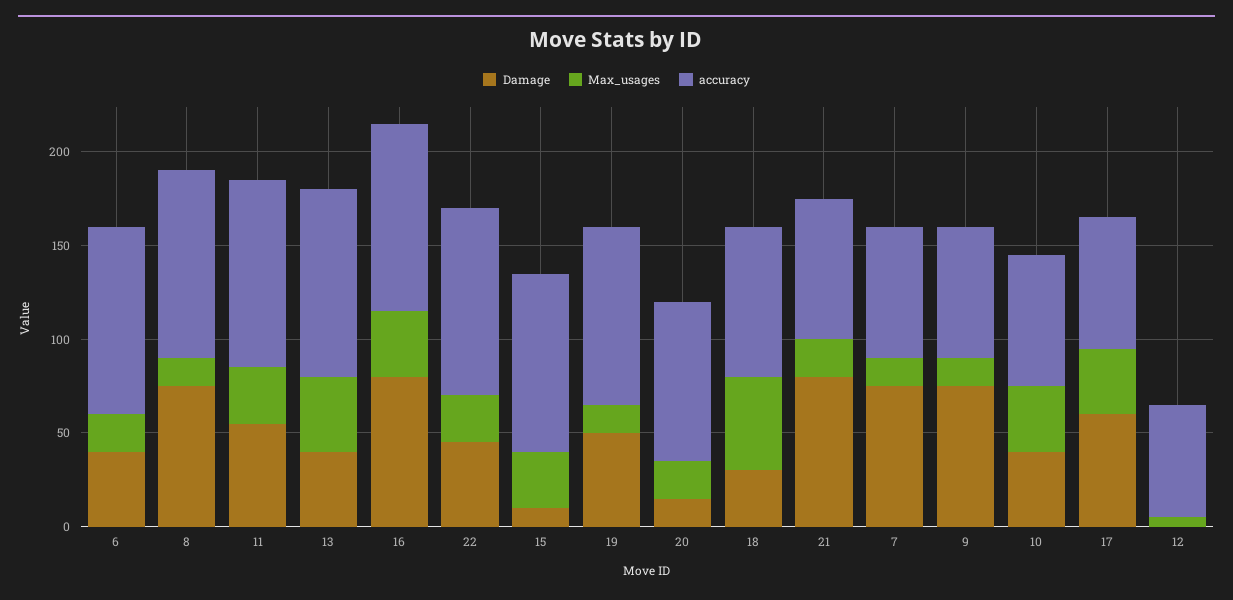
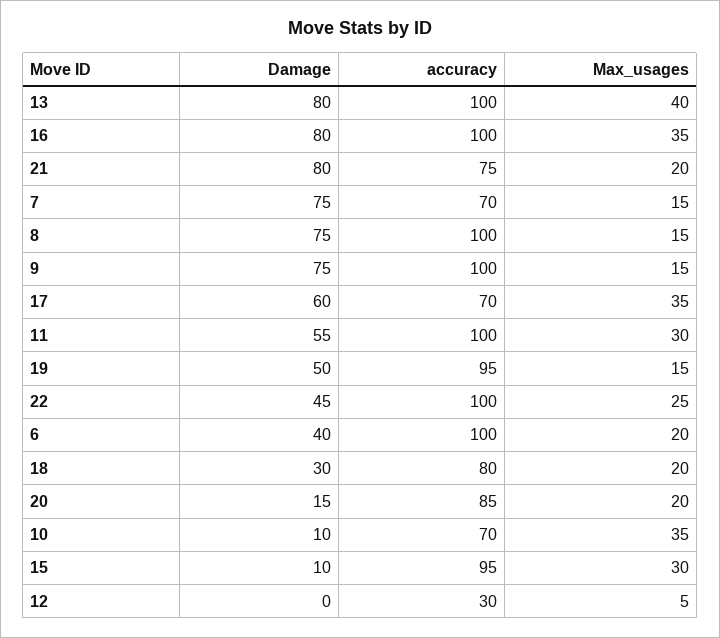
Damage, 13: 40 -> 80
Max_usages, 18: 50 -> 20
accuracy, 9: 70 -> 100
Damage, 10: 40 -> 10
accuracy, 12: 60 -> 30

